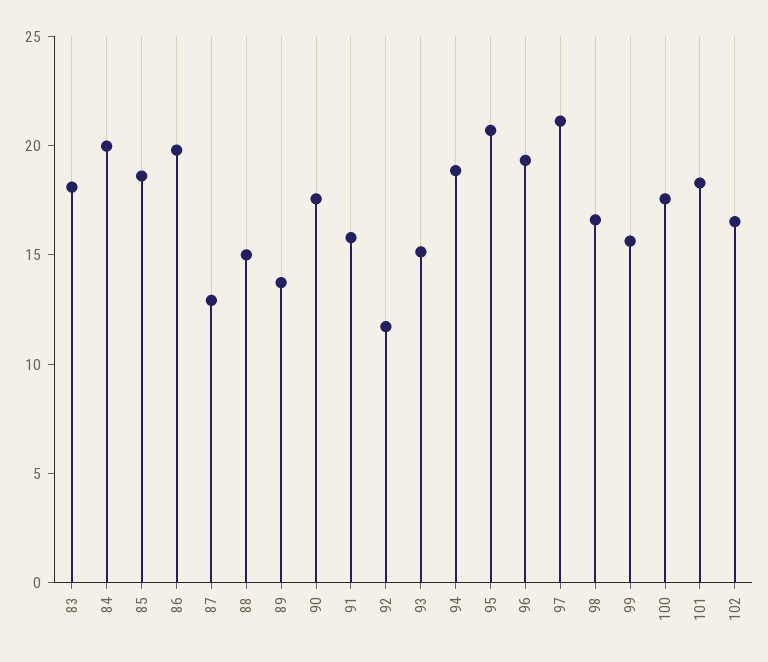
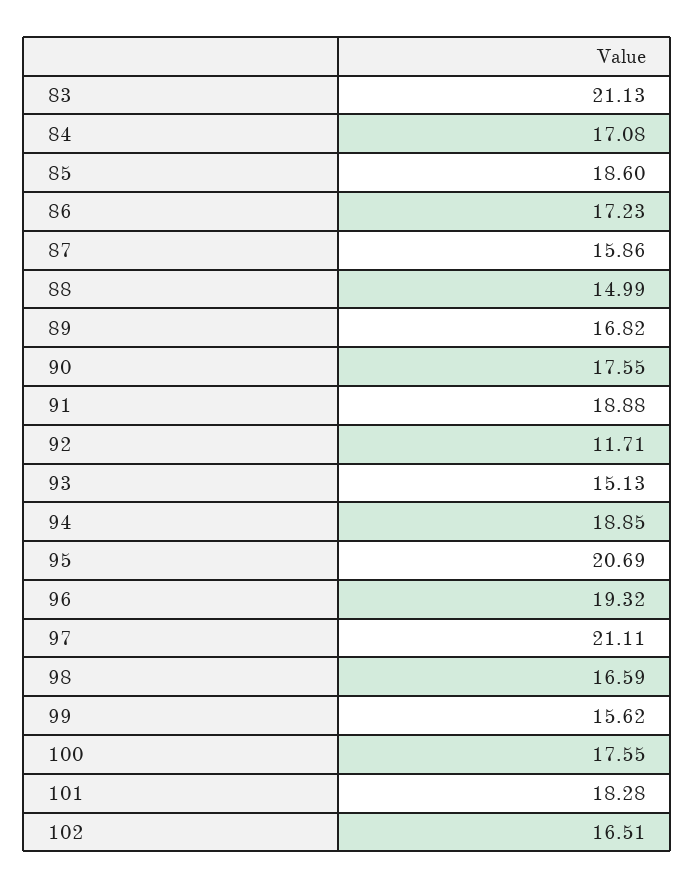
83: 18 -> 21.13
84: 20 -> 17.08
86: 20 -> 17.23
87: 13 -> 15.86
89: 14 -> 16.82
91: 16 -> 18.88

